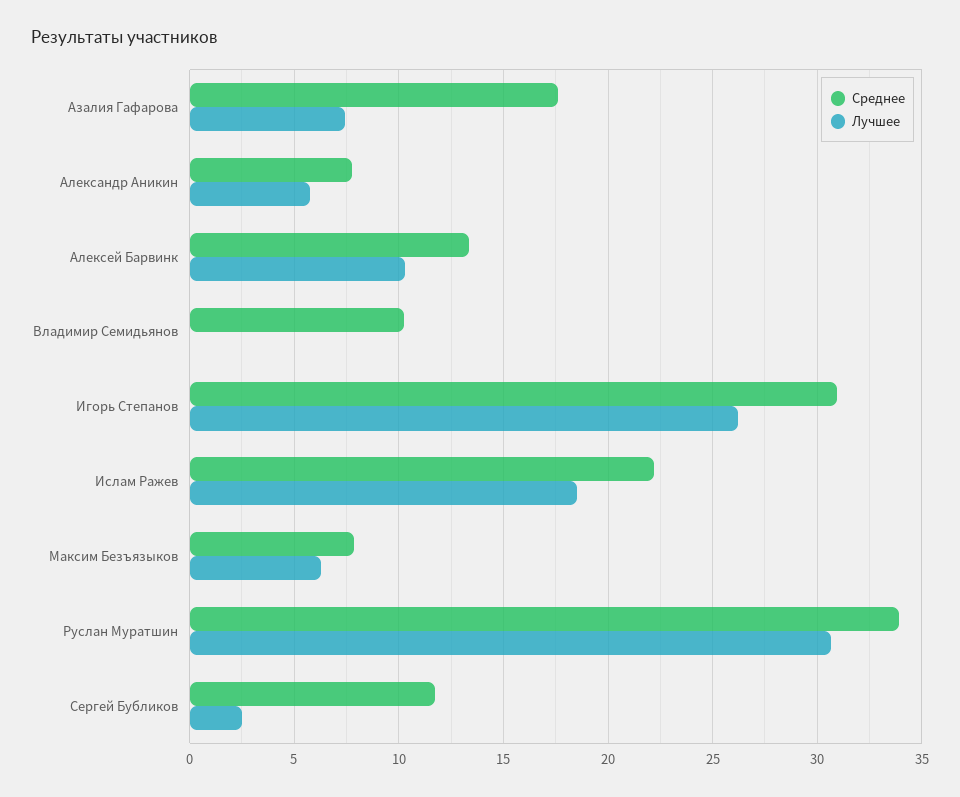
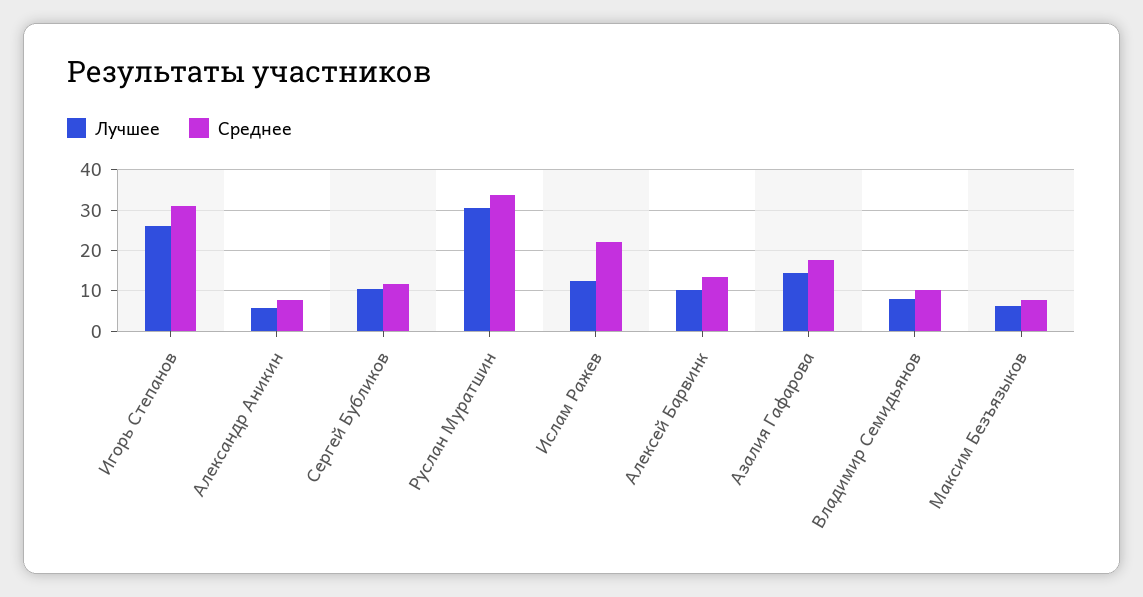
Лучшее, Азалия Гафарова: 7.5 -> 14
Лучшее, Владимир Семидьянов: 0 -> 8
Лучшее, Ислам Ражев: 18.5 -> 12
Лучшее, Сергей Бубликов: 2.5 -> 10

